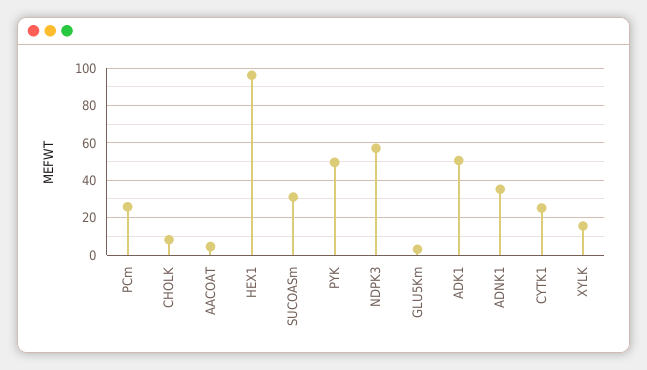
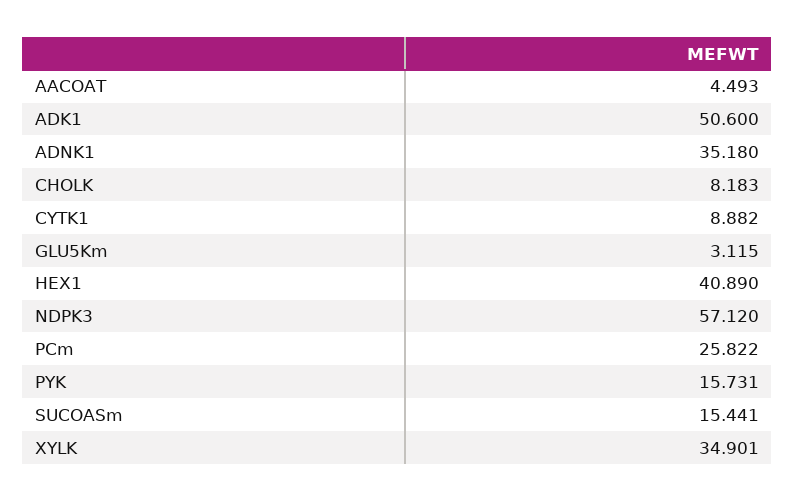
HEX1: 95 -> 40.89
SUCOASm: 30 -> 15.441
PYK: 50 -> 15.731
CYTK1: 25 -> 8.882
XYLK: 15 -> 34.901

